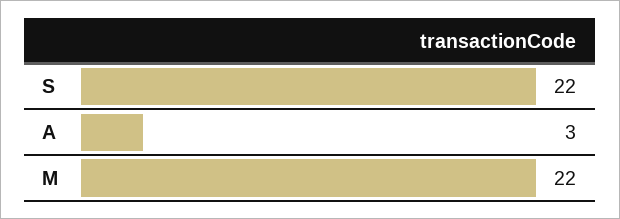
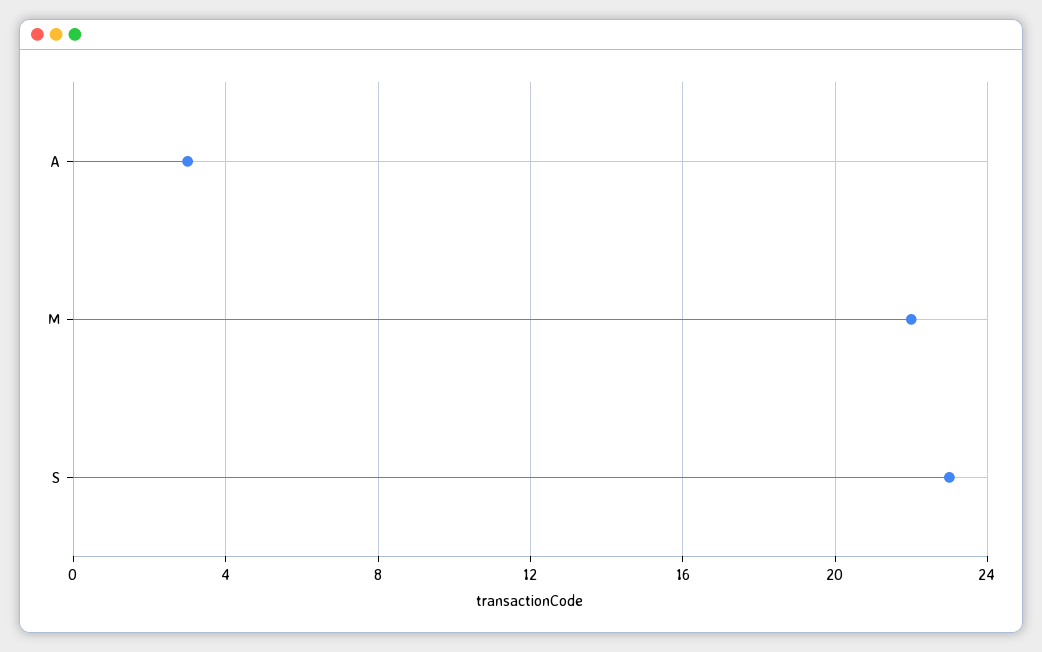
S: 22 -> 23

